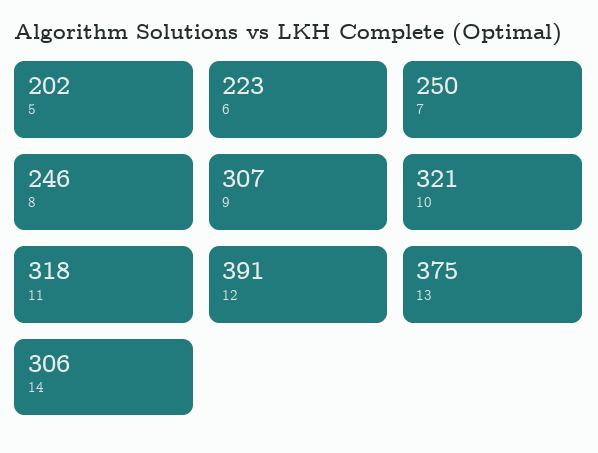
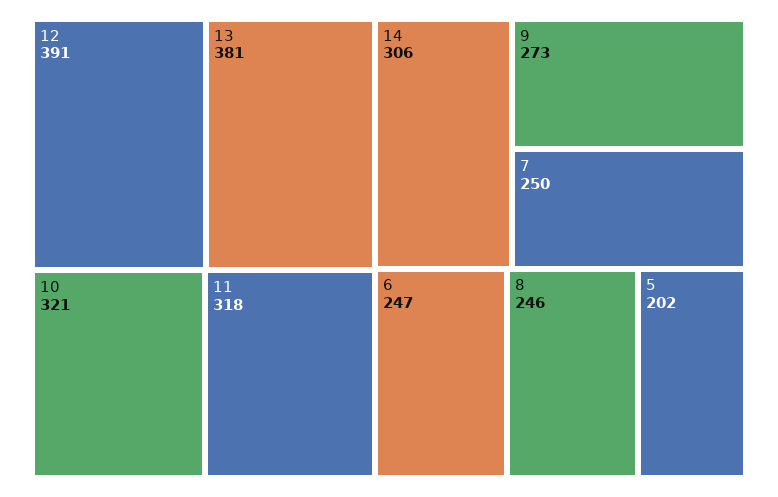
6: 223 -> 247
9: 307 -> 273
13: 375 -> 381

